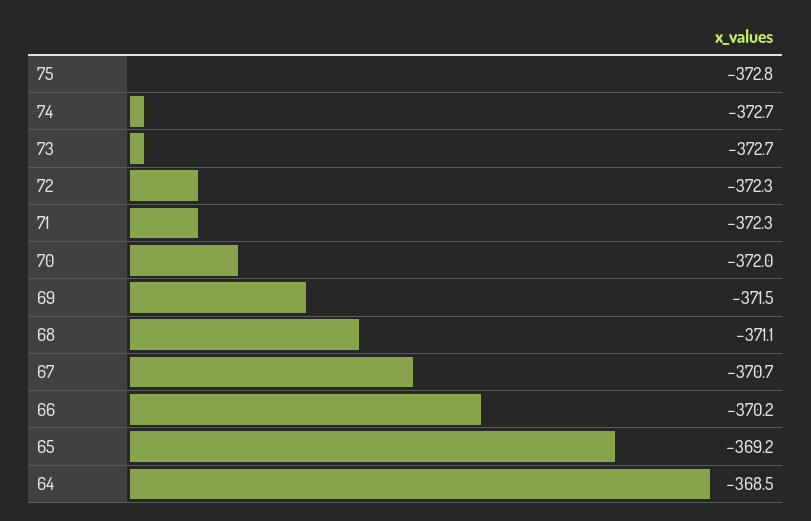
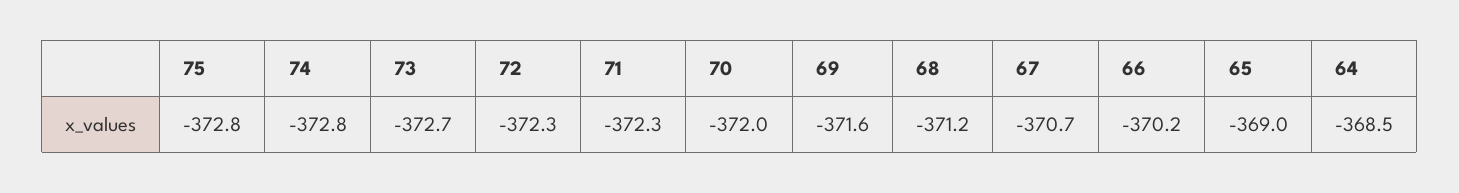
74: -372.7 -> -372.8
69: -371.5 -> -371.6
68: -371.1 -> -371.2
65: -369.2 -> -369

